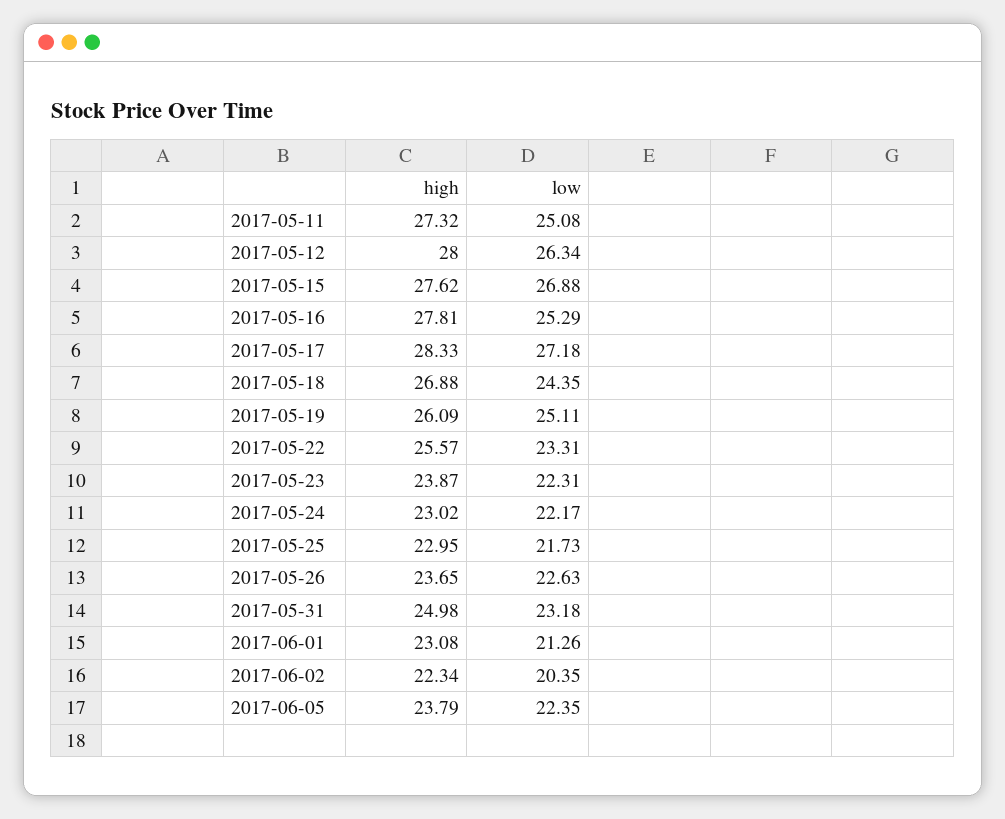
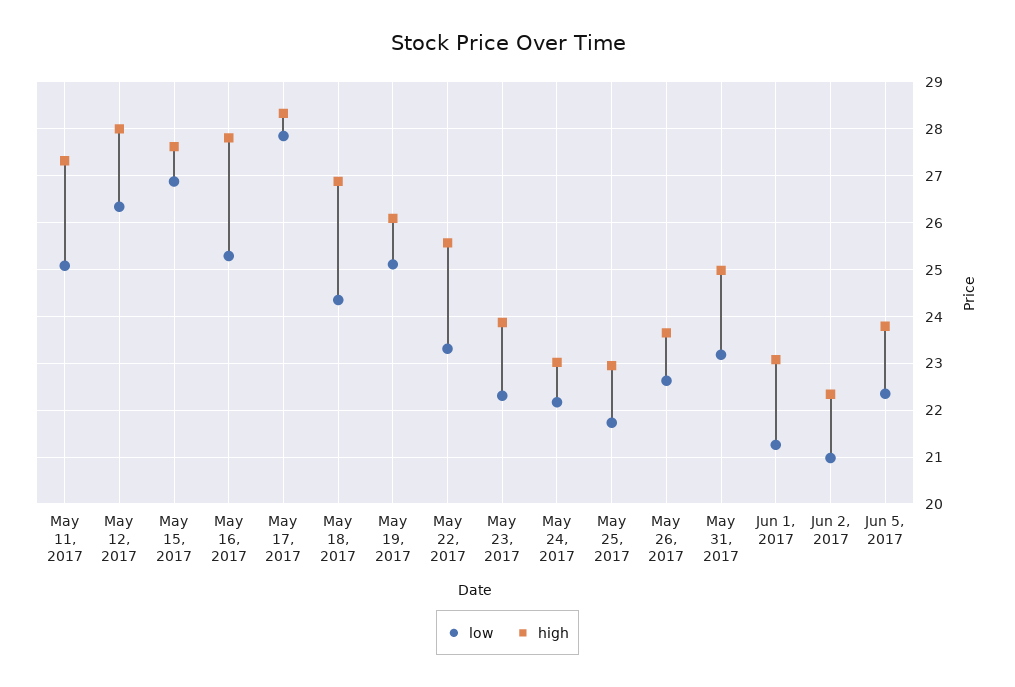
low, 2017-05-17: 27.18 -> 27.8
low, 2017-06-02: 20.35 -> 21

